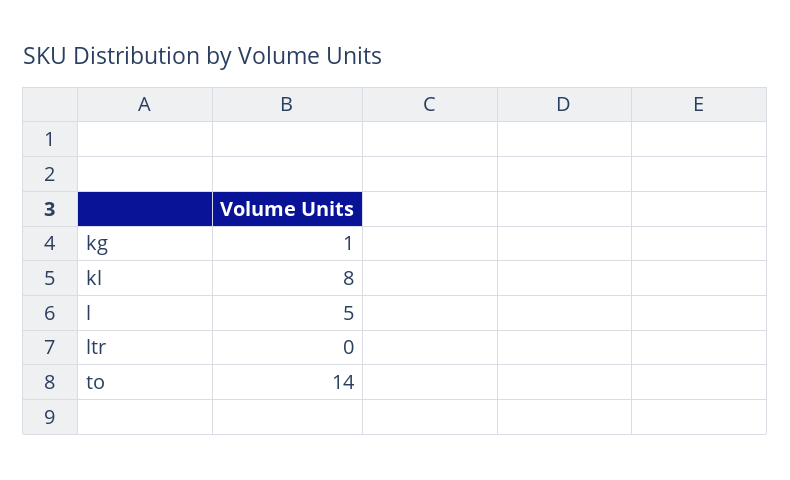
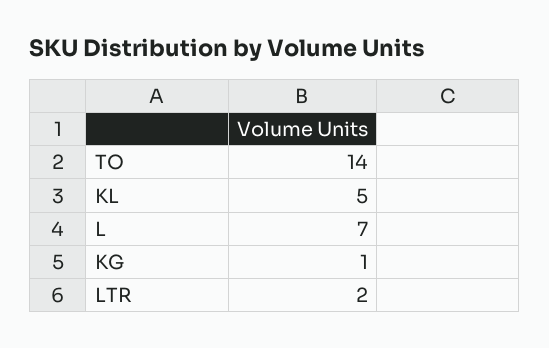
kl: 8 -> 5
l: 5 -> 7
ltr: 0 -> 2

